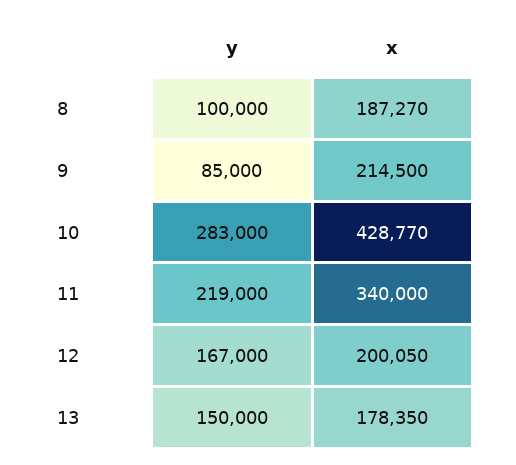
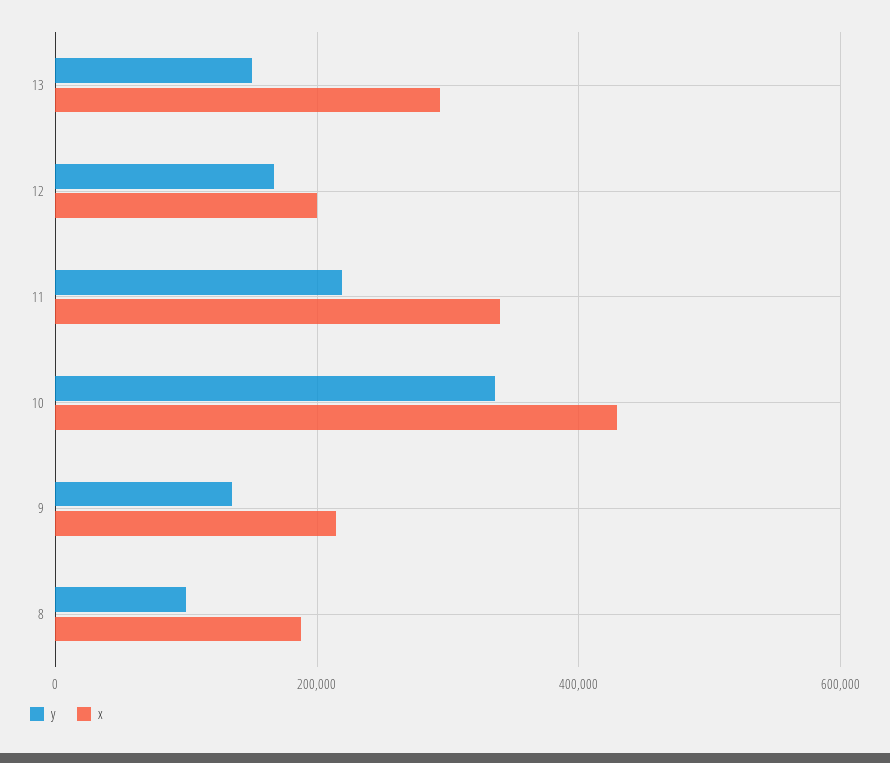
y, 9: 85000 -> 140000
y, 10: 283000 -> 340000
x, 13: 178350 -> 300000

